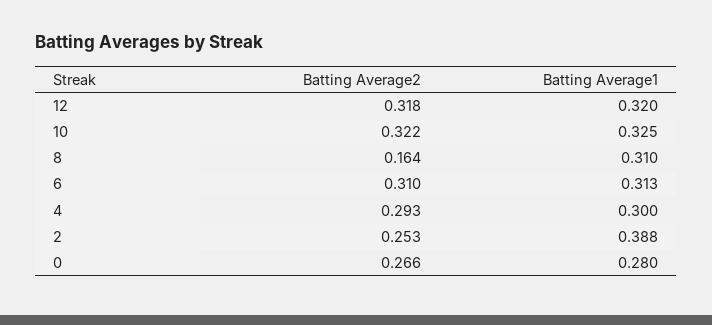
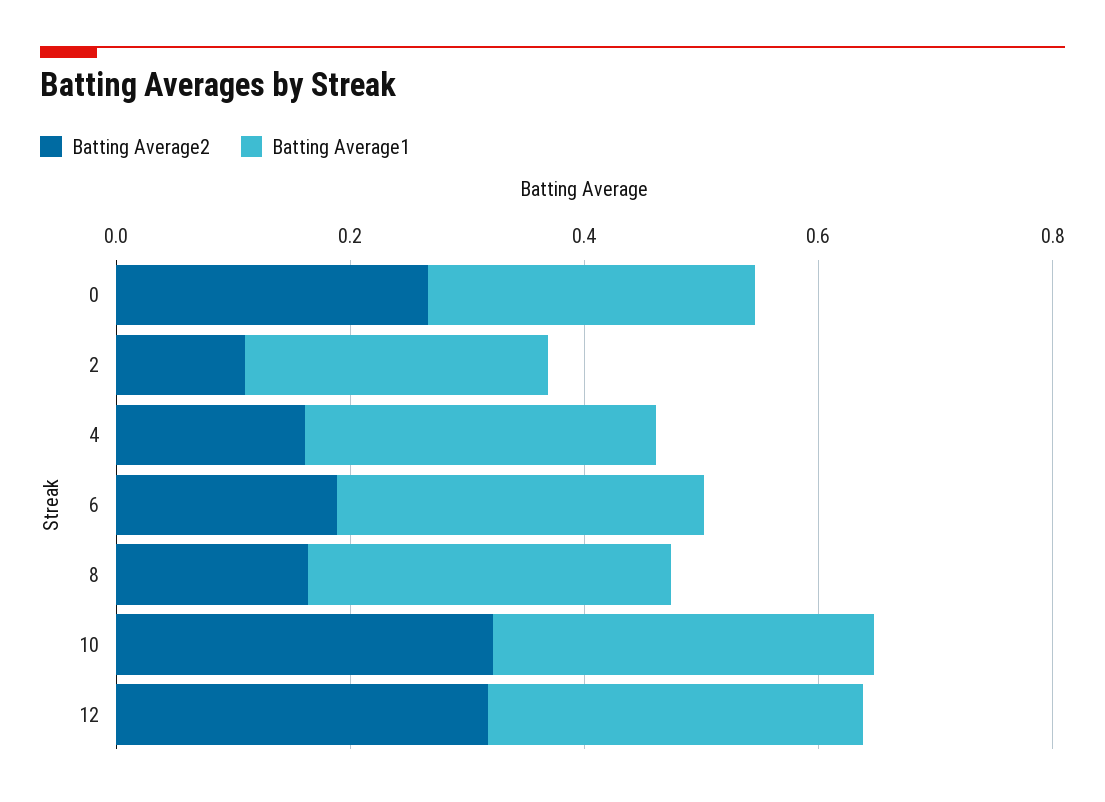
Batting Average2, 6: 0.31 -> 0.2
Batting Average2, 4: 0.293 -> 0.15
Batting Average2, 2: 0.253 -> 0.1
Batting Average1, 2: 0.388 -> 0.25

